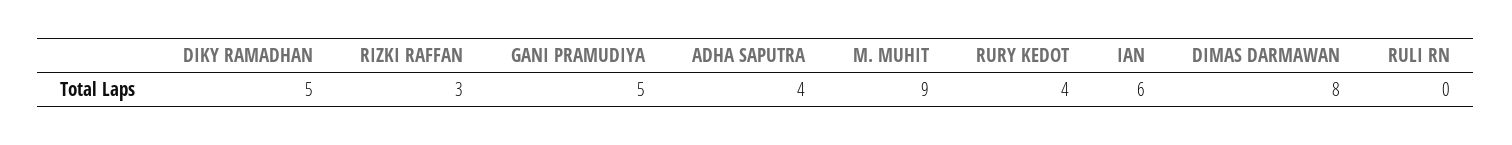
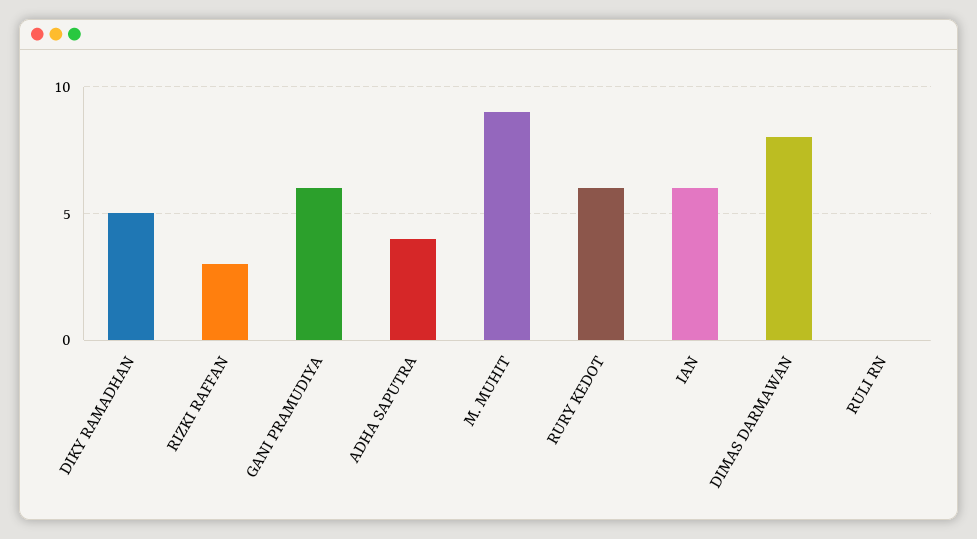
GANI PRAMUDIYA: 5 -> 6
RURY KEDOT: 4 -> 6

